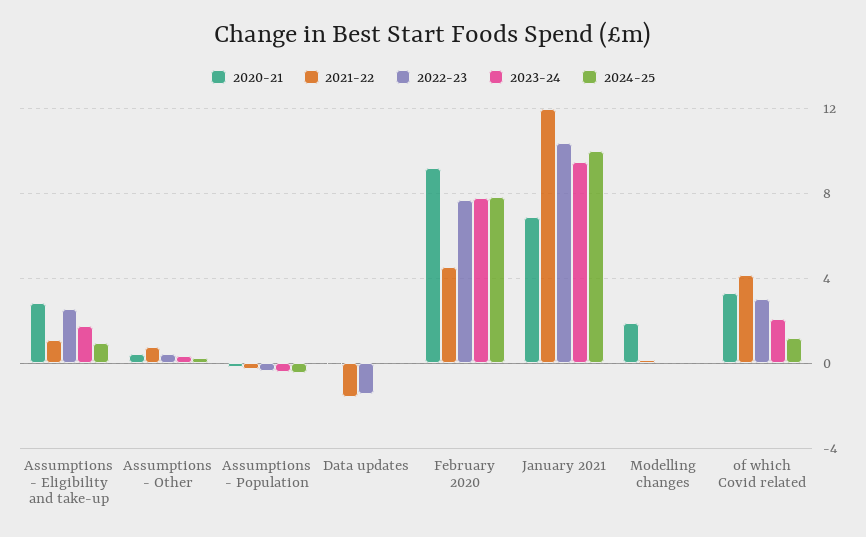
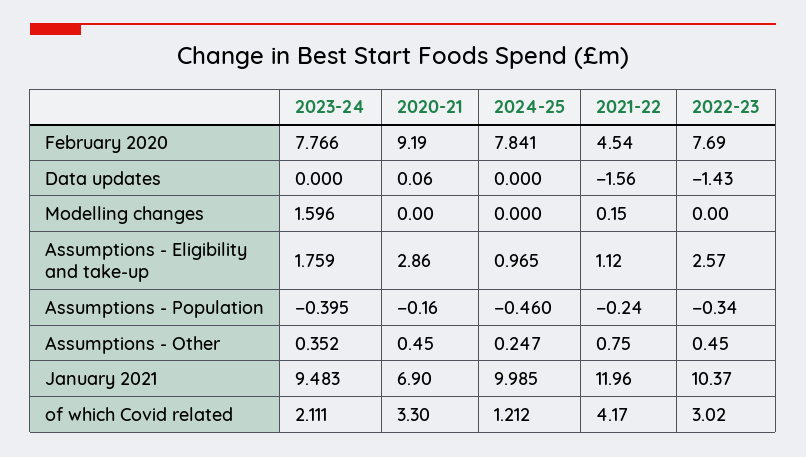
2020-21, Modelling changes: 2 -> 0
2023-24, Modelling changes: 0 -> 1.596

